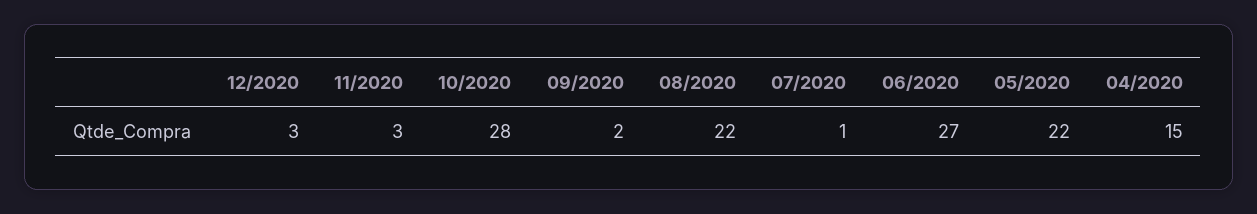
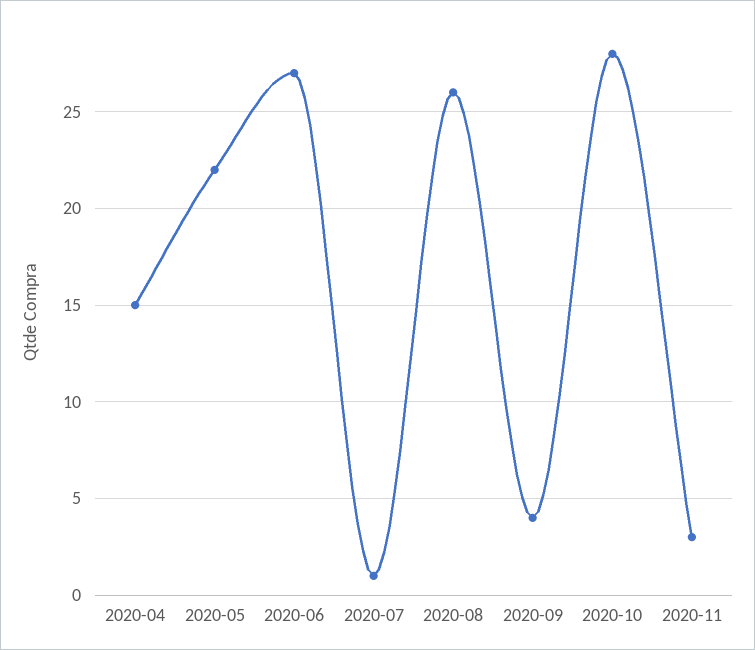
12/2020: 3 -> none
09/2020: 2 -> 4
08/2020: 22 -> 26

